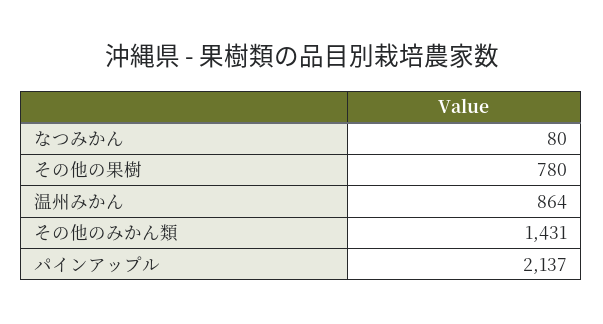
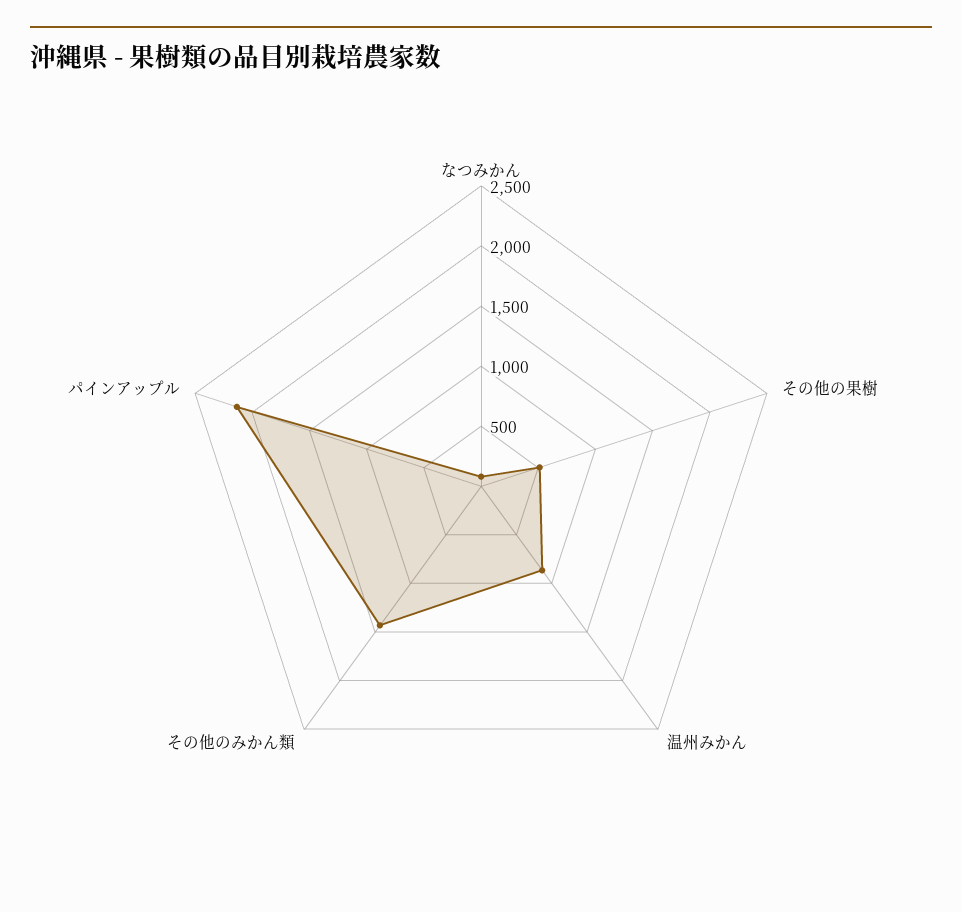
その他の果樹: 780 -> 500

